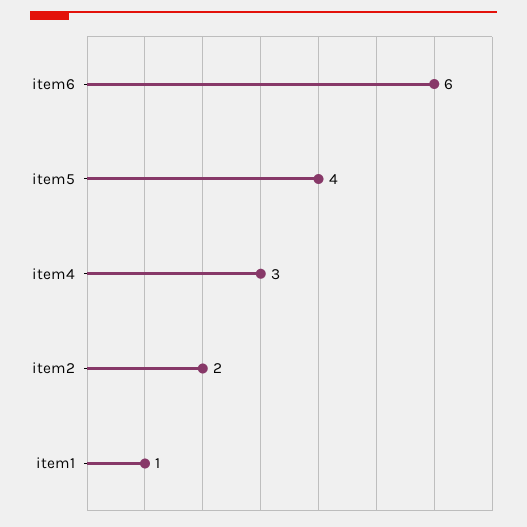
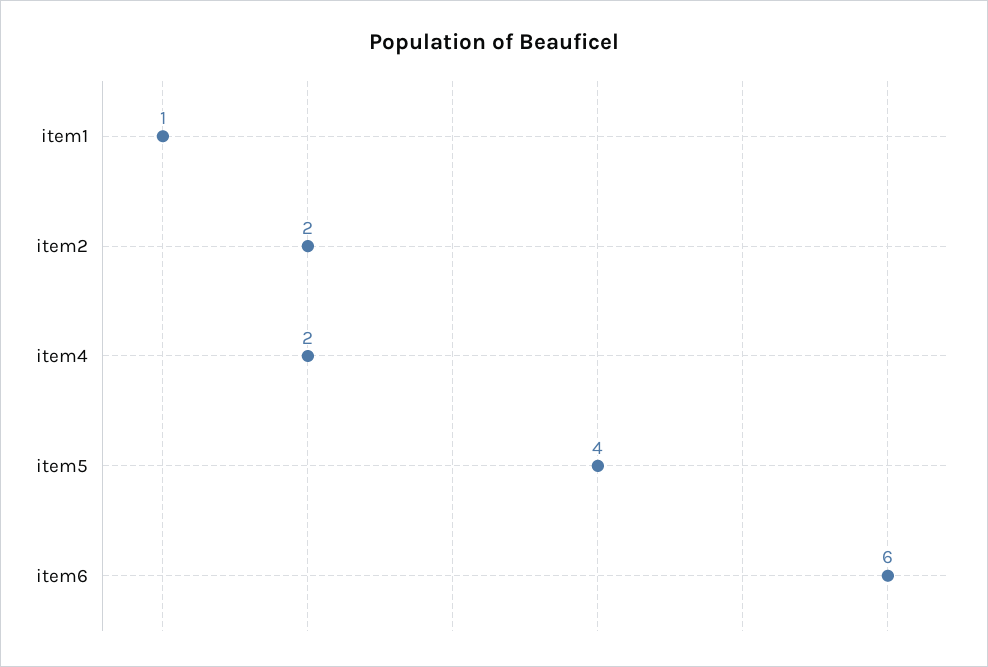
item4: 3 -> 2

